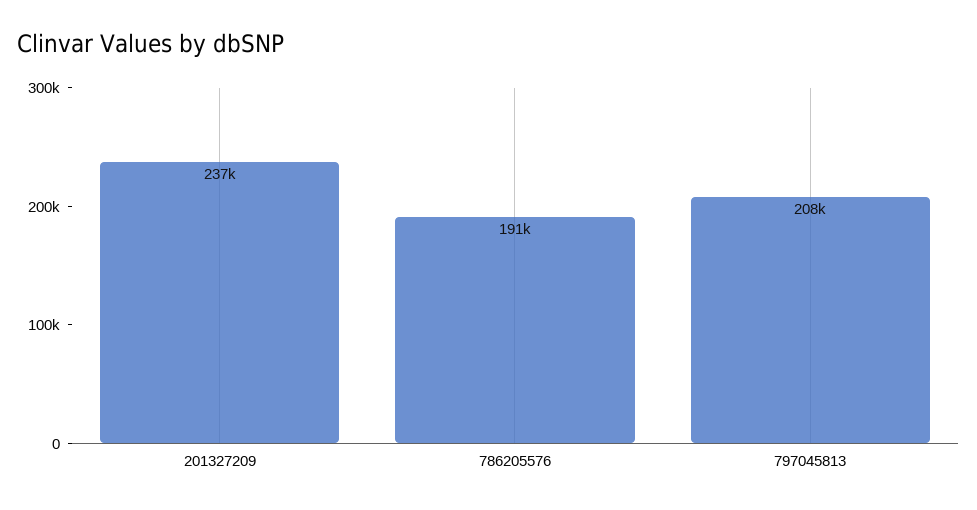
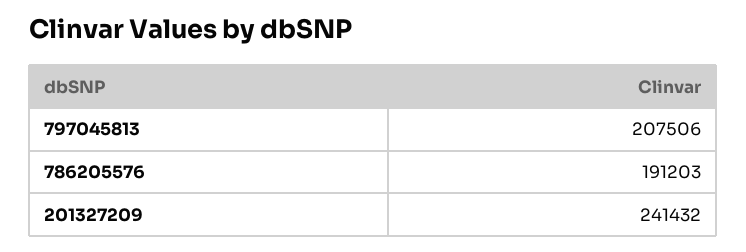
201327209: 237000 -> 241432

